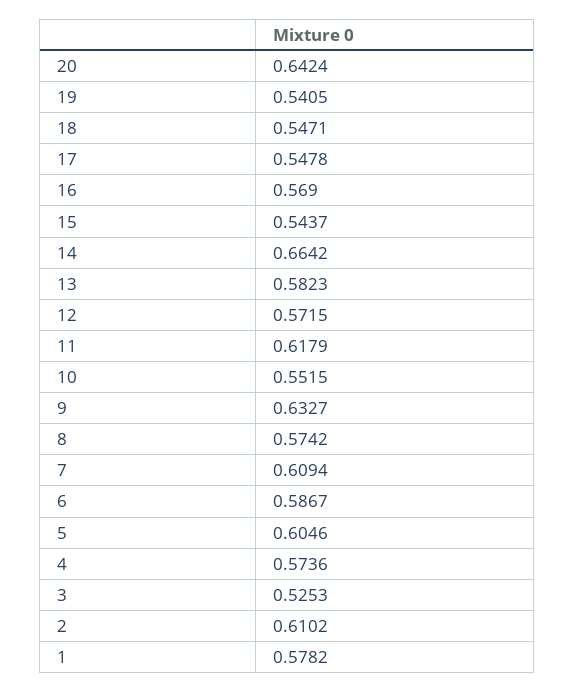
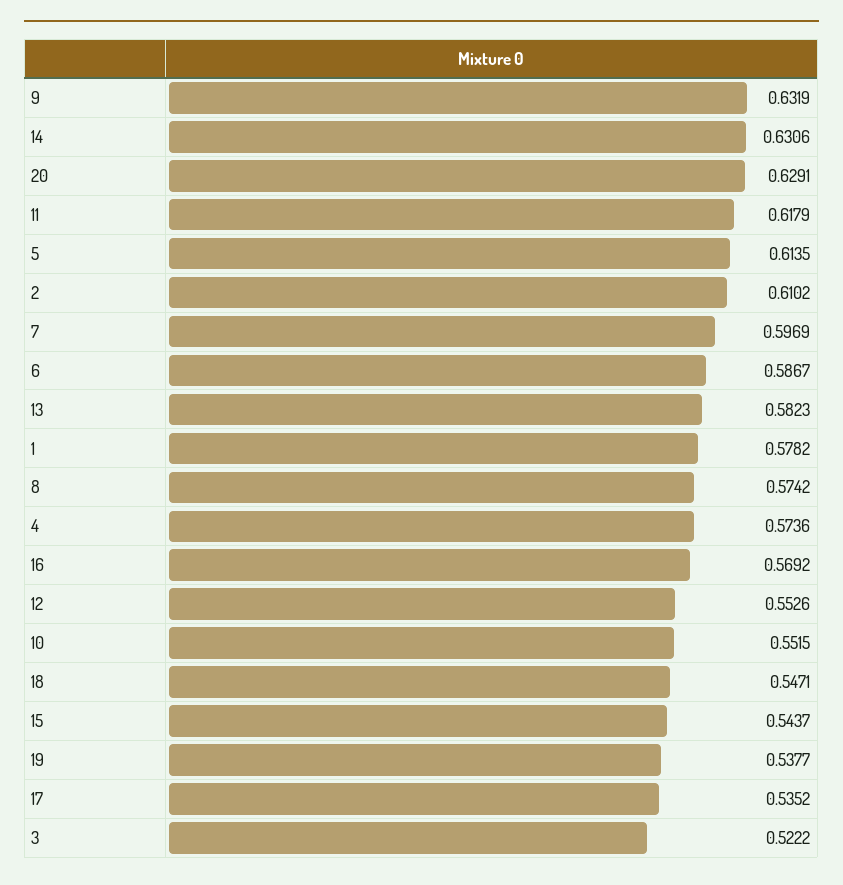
20: 0.6424 -> 0.6291
19: 0.5405 -> 0.5377
17: 0.5478 -> 0.5352
16: 0.569 -> 0.5692
14: 0.6642 -> 0.6306
12: 0.5715 -> 0.5526
9: 0.6327 -> 0.6319
7: 0.6094 -> 0.5969
5: 0.6046 -> 0.6135
3: 0.5253 -> 0.5222

